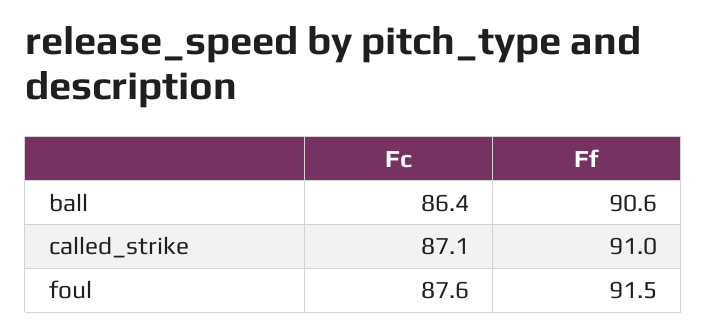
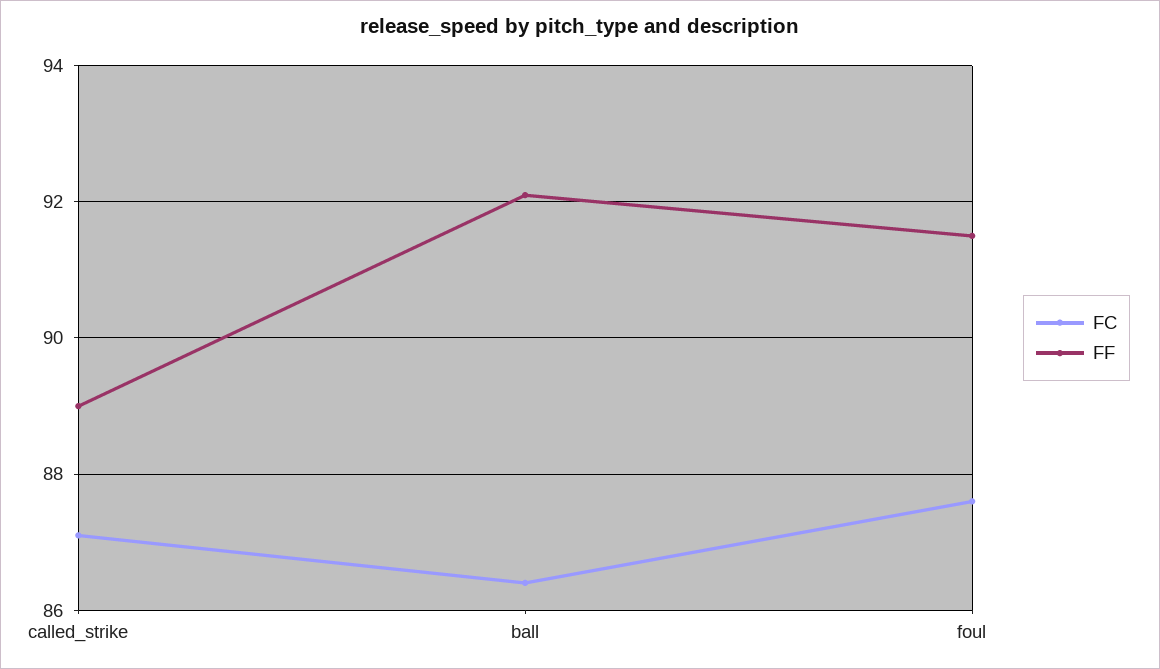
Ff, ball: 90.6 -> 92
Ff, called_strike: 91 -> 89

